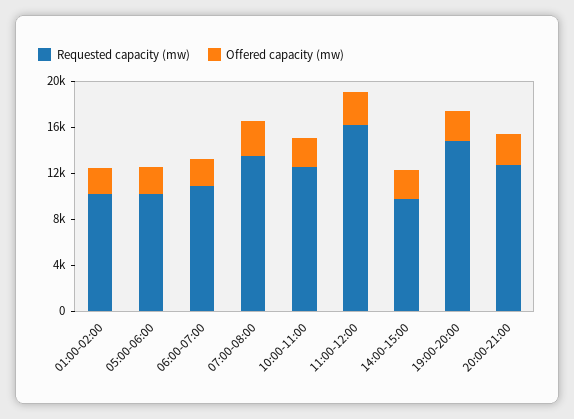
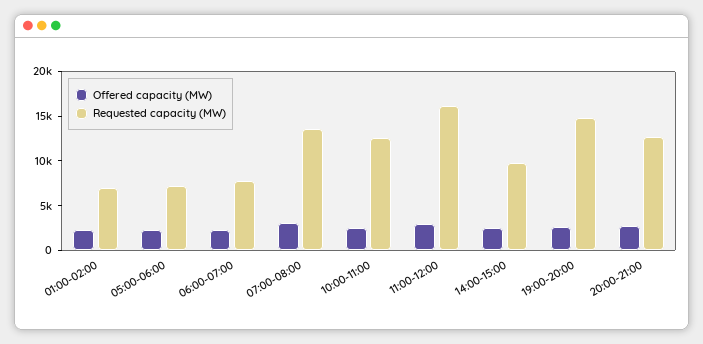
Requested capacity (mw), 01:00-02:00: 10000 -> 7000
Requested capacity (mw), 05:00-06:00: 10000 -> 7000
Requested capacity (mw), 06:00-07:00: 11000 -> 8000

